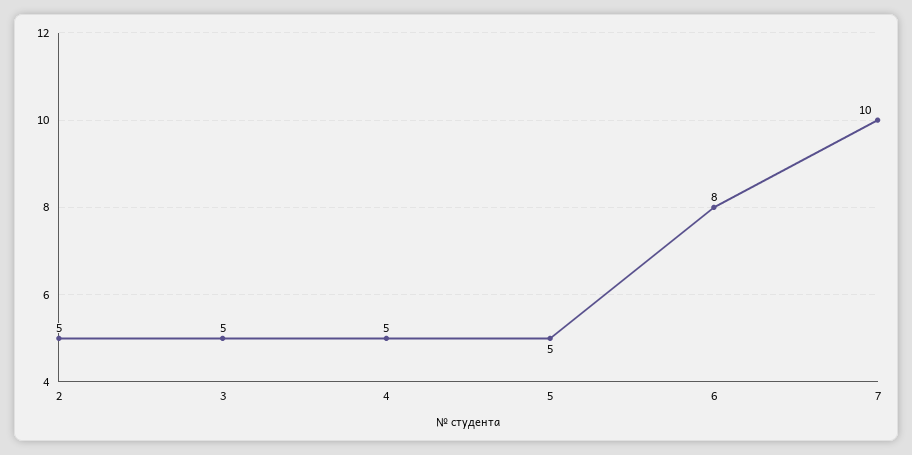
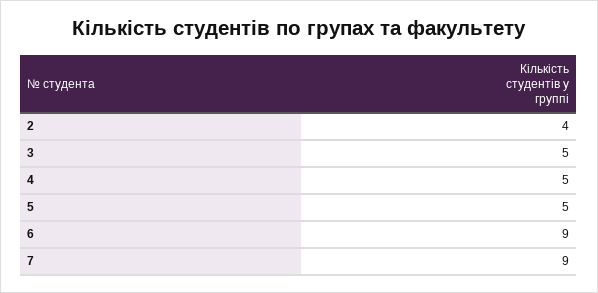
2: 5 -> 4
6: 8 -> 9
7: 10 -> 9

